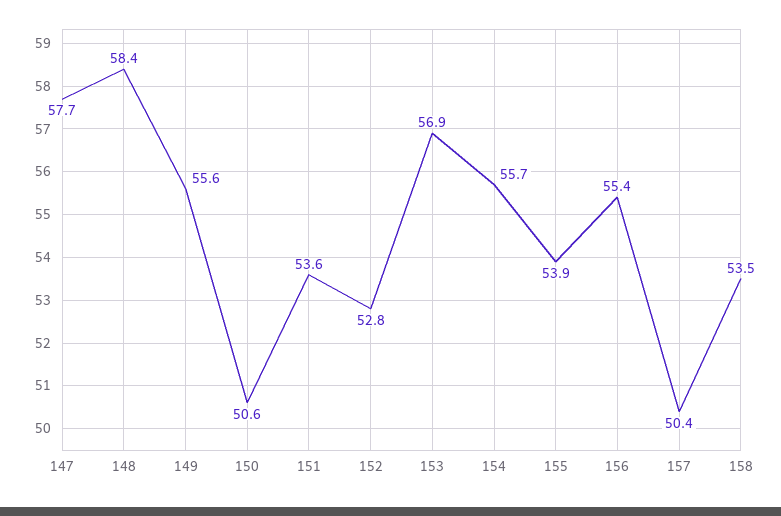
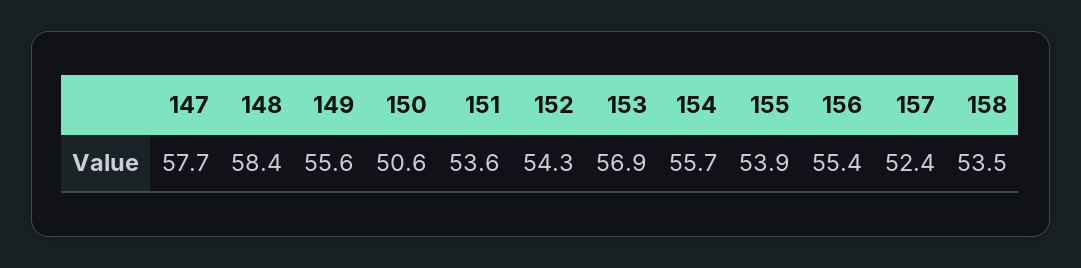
152: 52.8 -> 54.3
157: 50.4 -> 52.4

